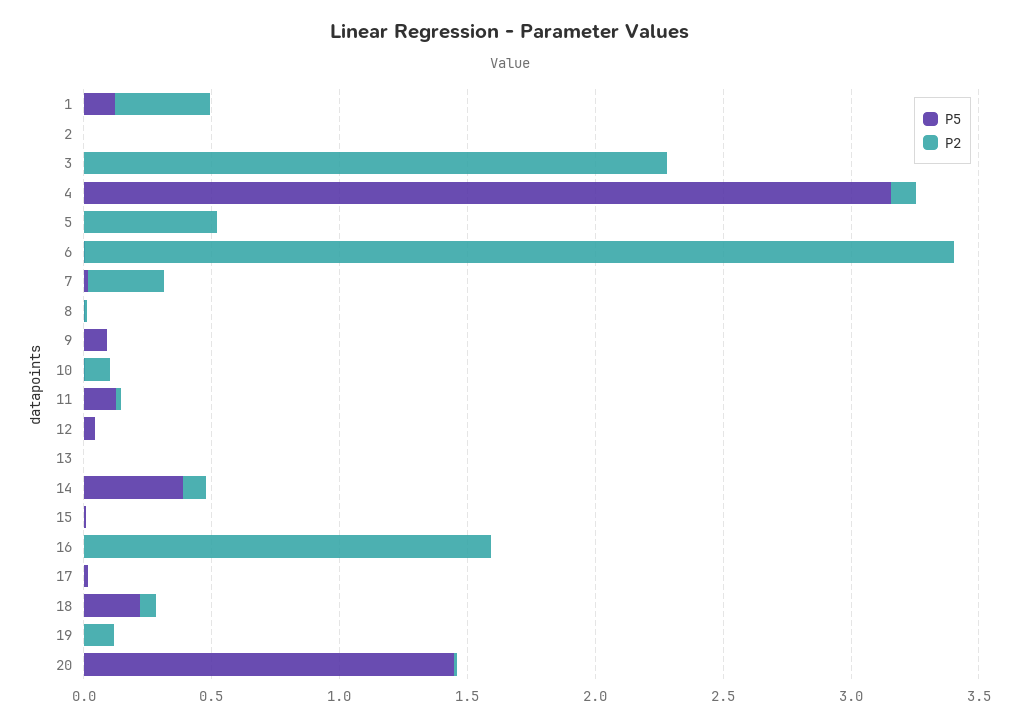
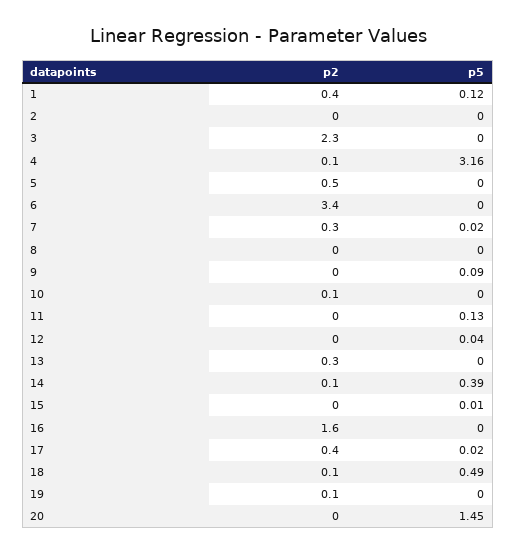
P2, 13: 0 -> 0.3
P2, 17: 0 -> 0.4
P5, 18: 0.2 -> 0.49

